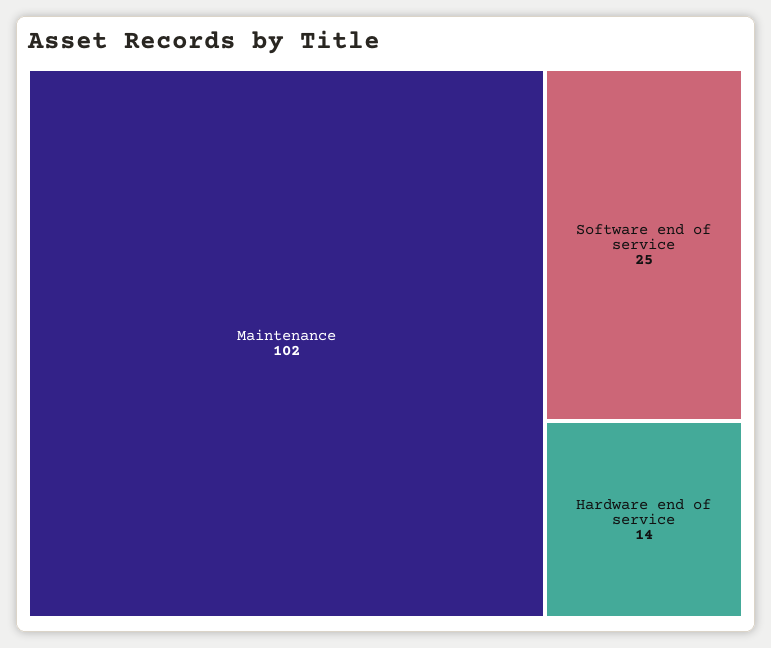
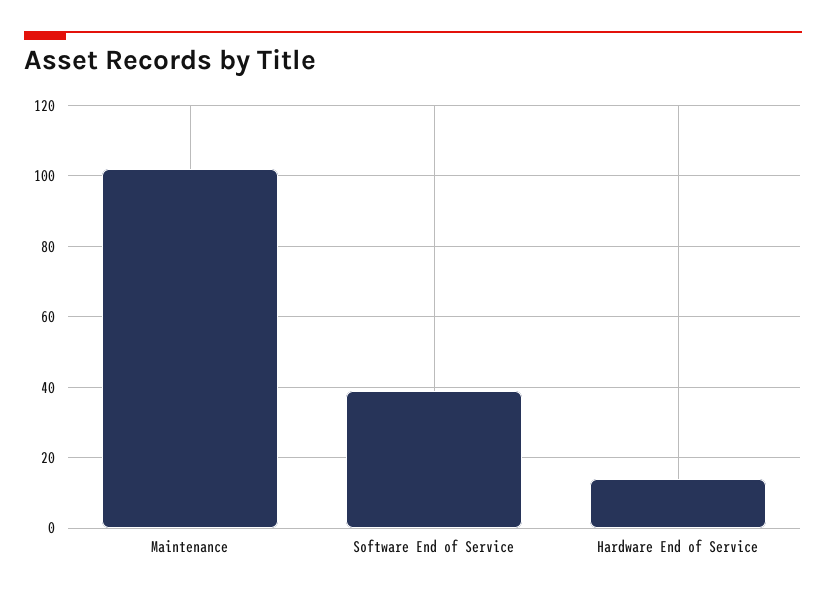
Software end of service: 25 -> 40

